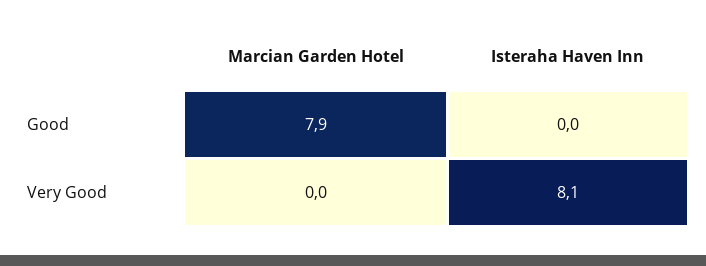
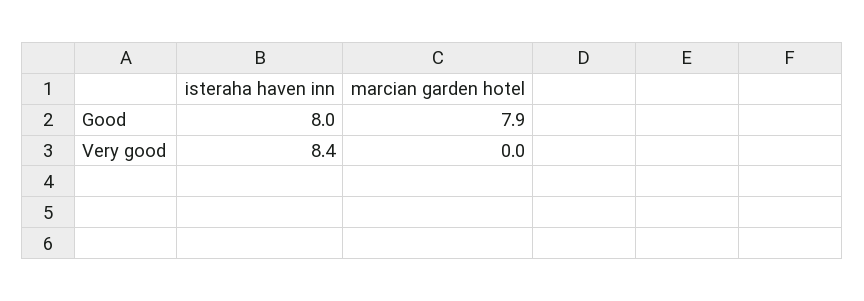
Isteraha Haven Inn, Good: 0 -> 8
Isteraha Haven Inn, Very Good: 8.1 -> 8.4

